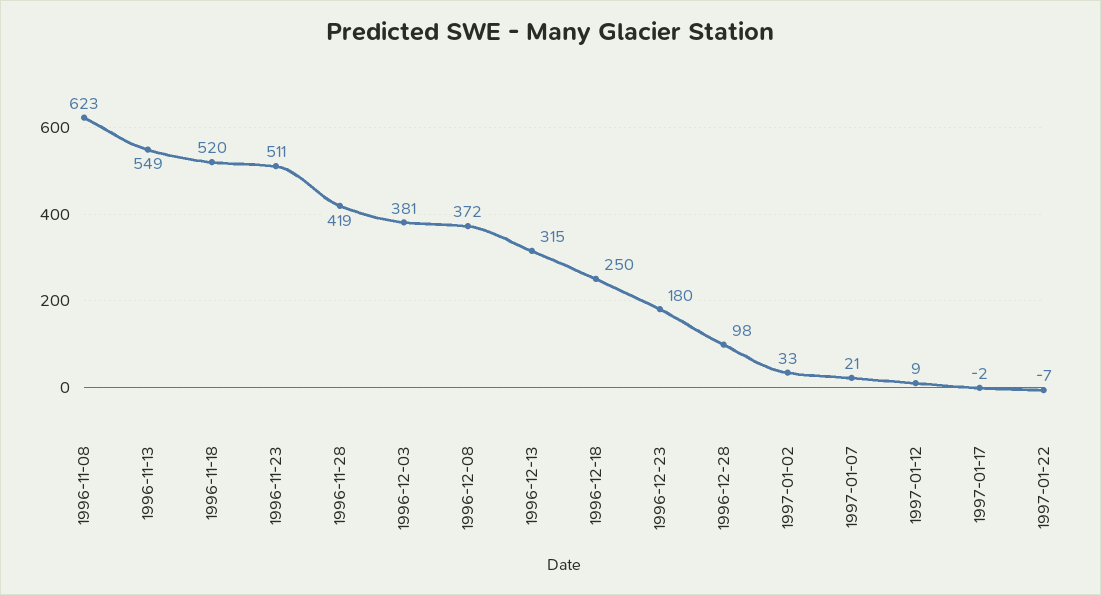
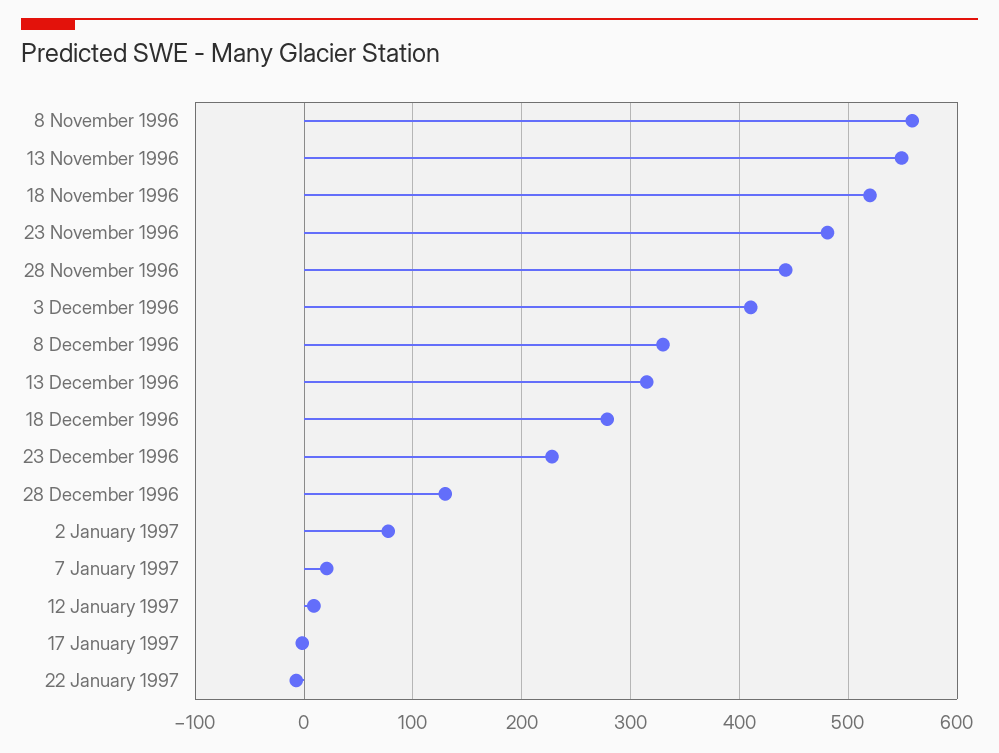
1996-11-08: 623 -> 560
1996-11-23: 511 -> 480
1996-11-28: 419 -> 440
1996-12-03: 381 -> 410
1996-12-08: 372 -> 330
1996-12-18: 250 -> 280
1996-12-23: 180 -> 230
1996-12-28: 98 -> 130
1997-01-02: 33 -> 80

